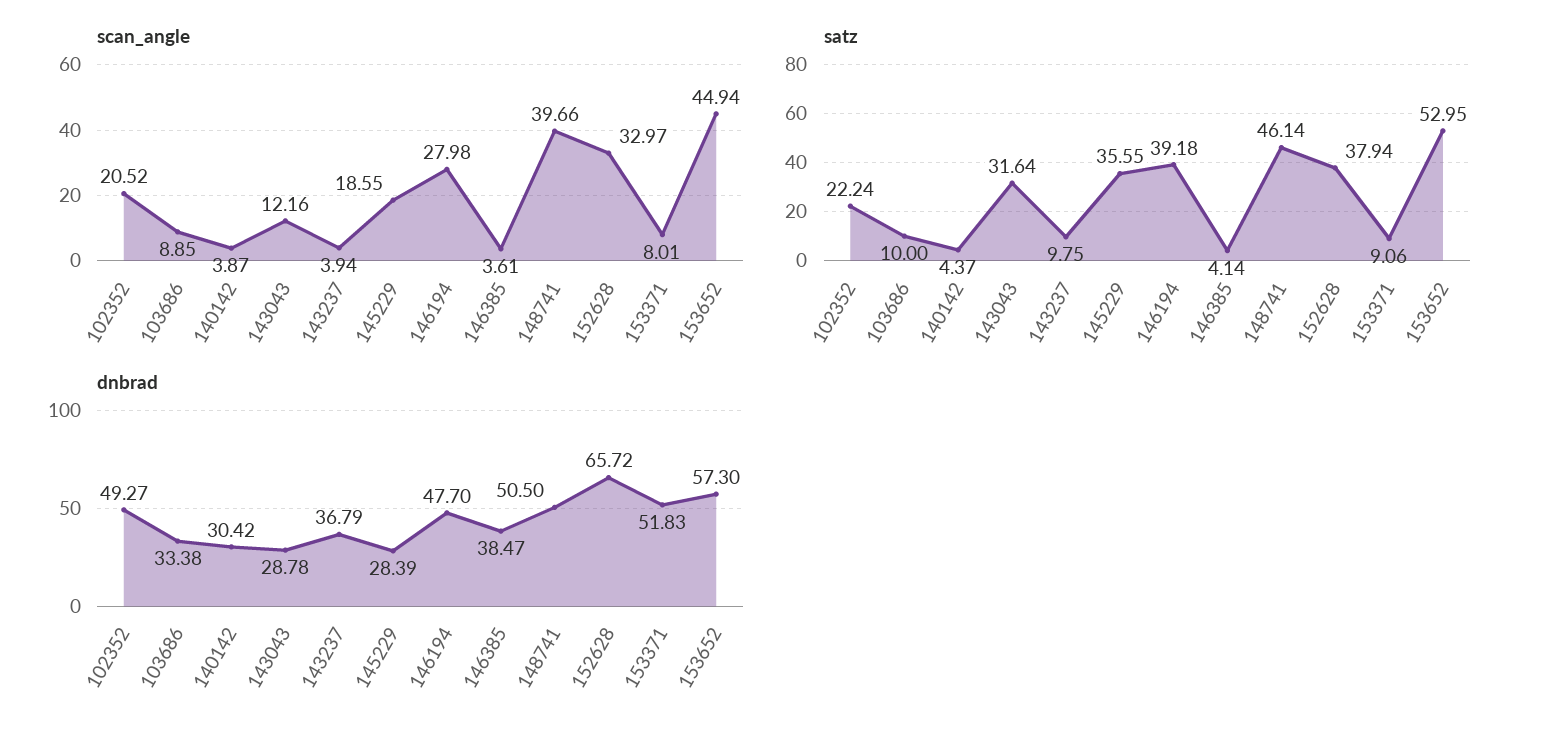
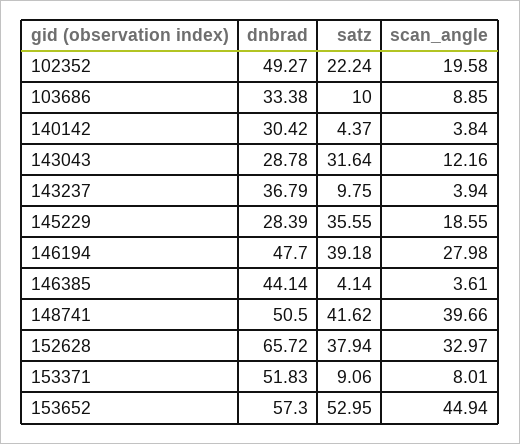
scan_angle, 102352: 20.52 -> 19.58
scan_angle, 140142: 3.87 -> 3.84
satz, 148741: 46.14 -> 41.62
dnbrad, 146385: 38.47 -> 44.14

